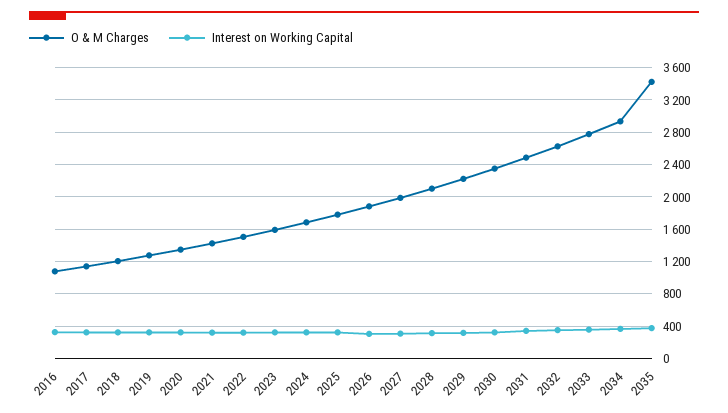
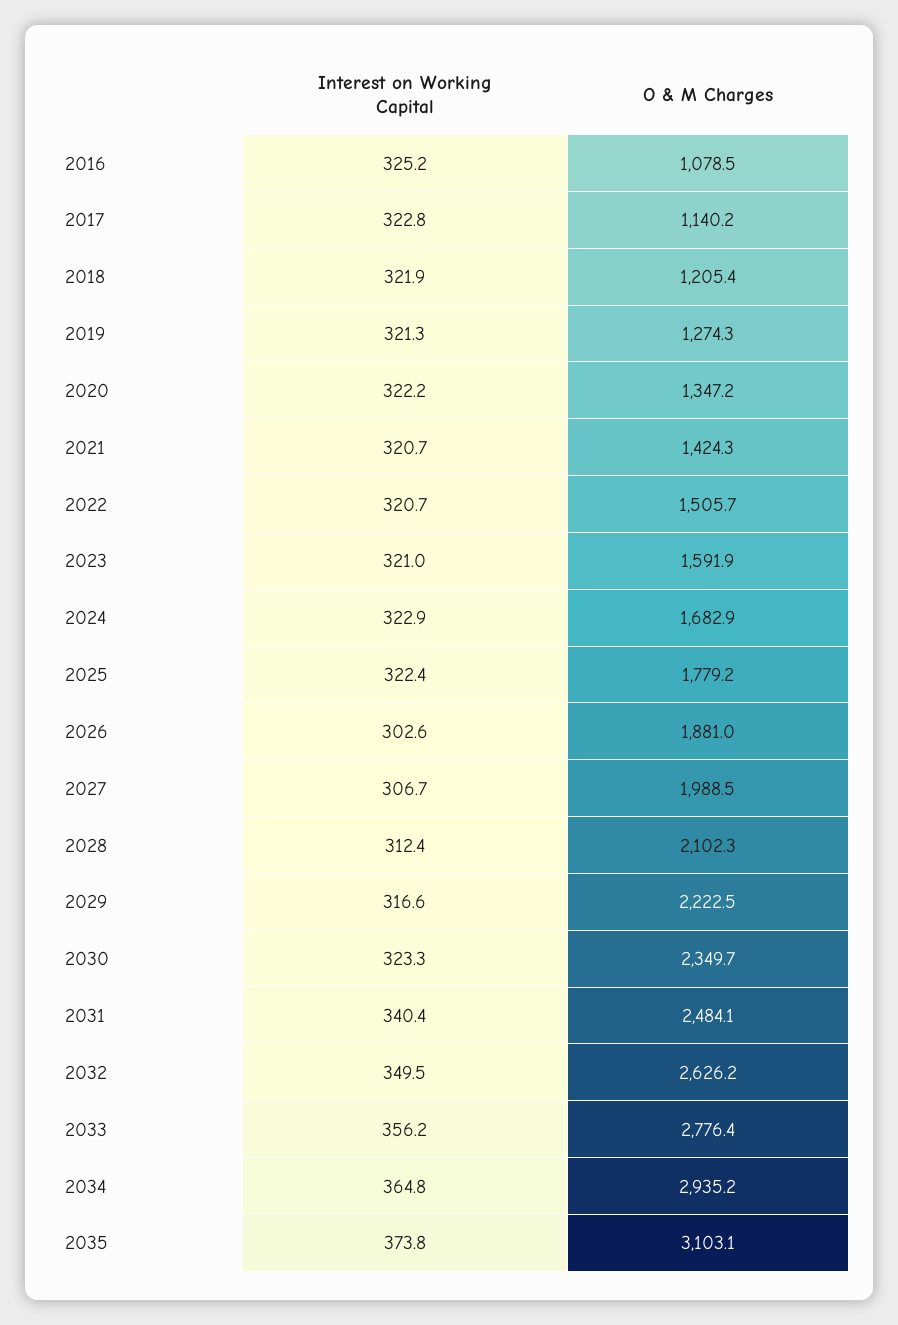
O & M Charges, 2035: 3400 -> 3103.1

